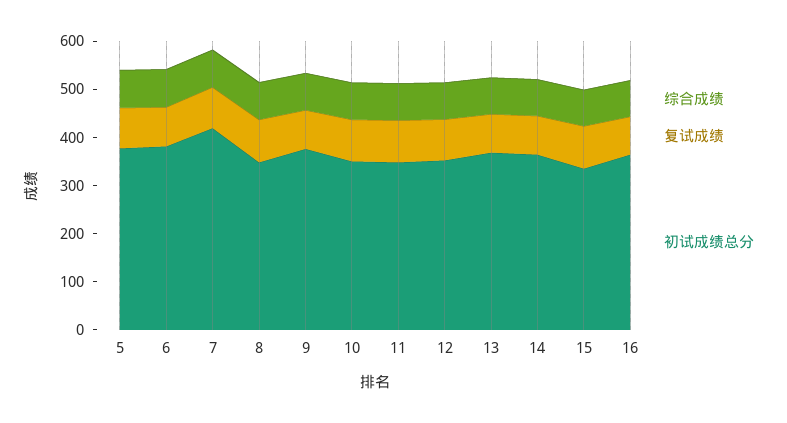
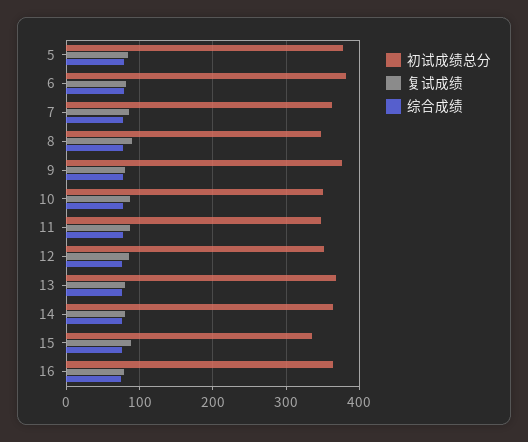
初试成绩总分, 7: 420 -> 360

